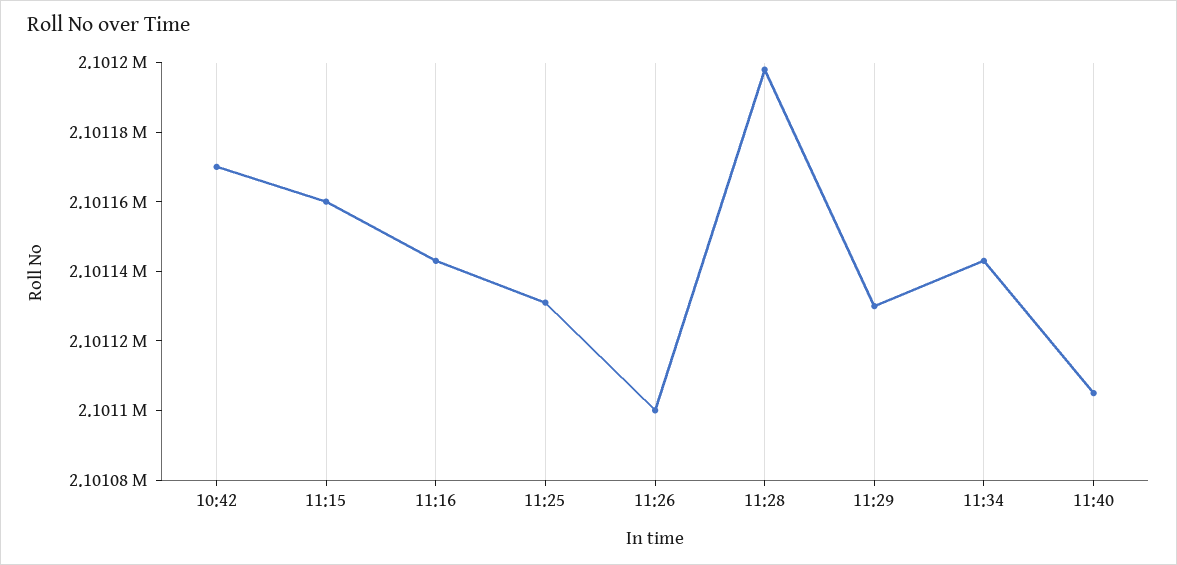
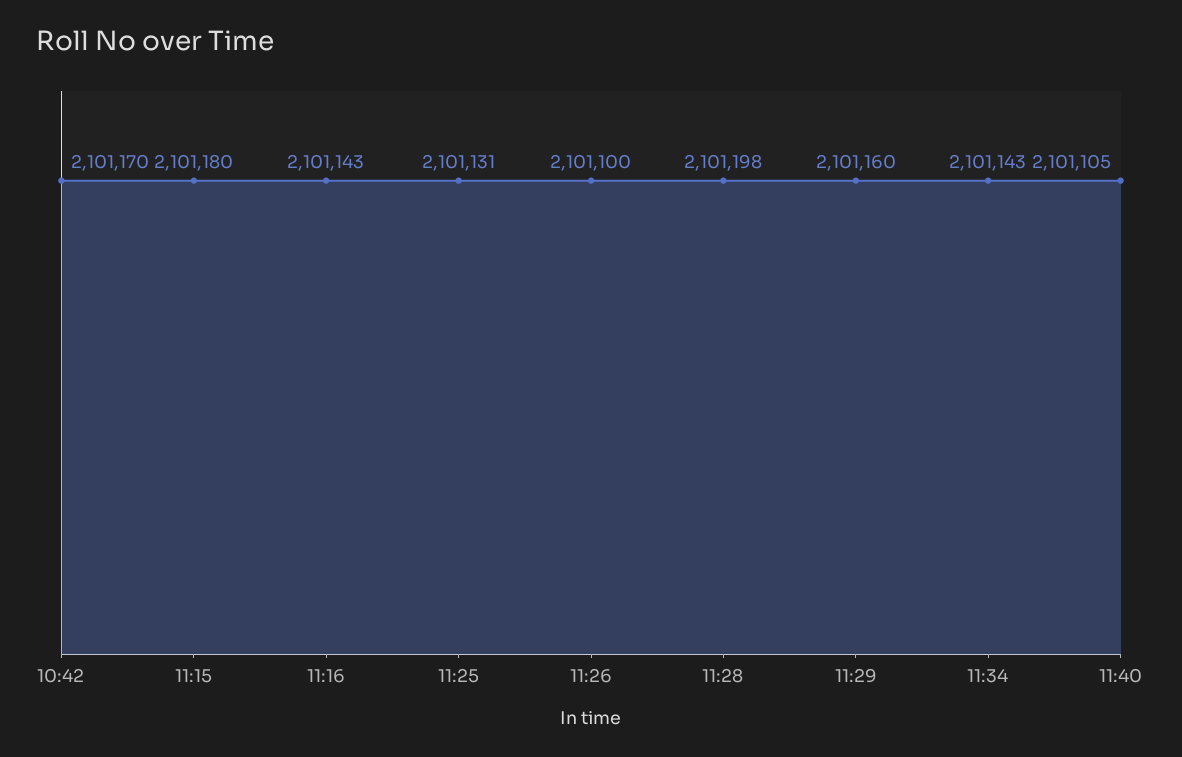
11:15: 2101160 -> 2101180
11:29: 2101130 -> 2101160

